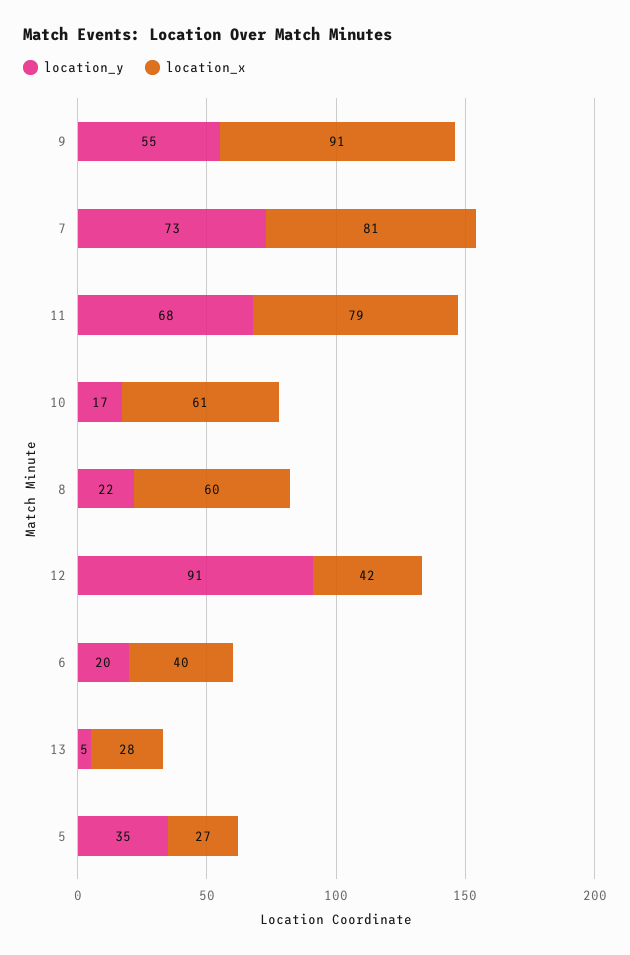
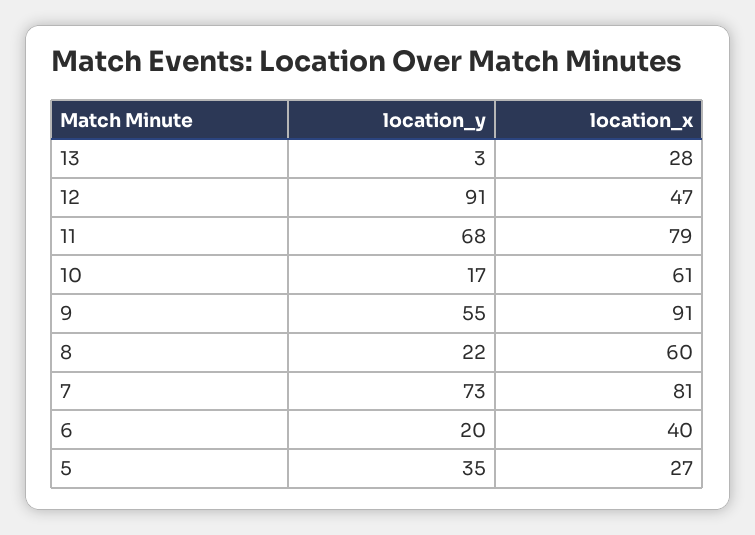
location_x, 12: 42 -> 47
location_y, 13: 5 -> 3

